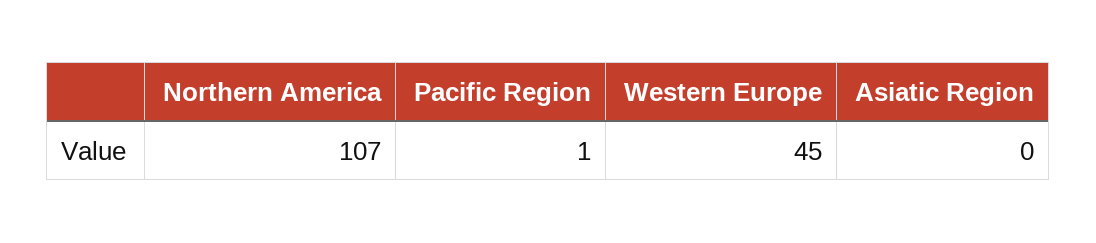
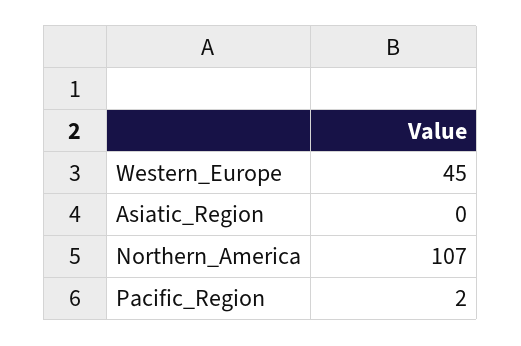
Pacific Region: 1 -> 2

